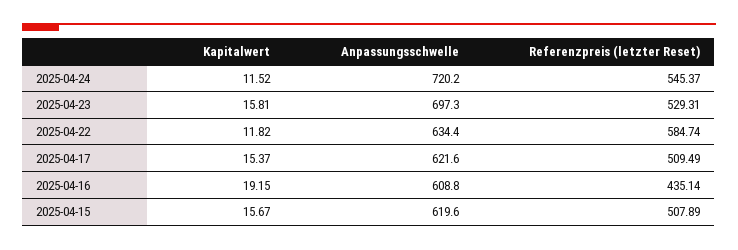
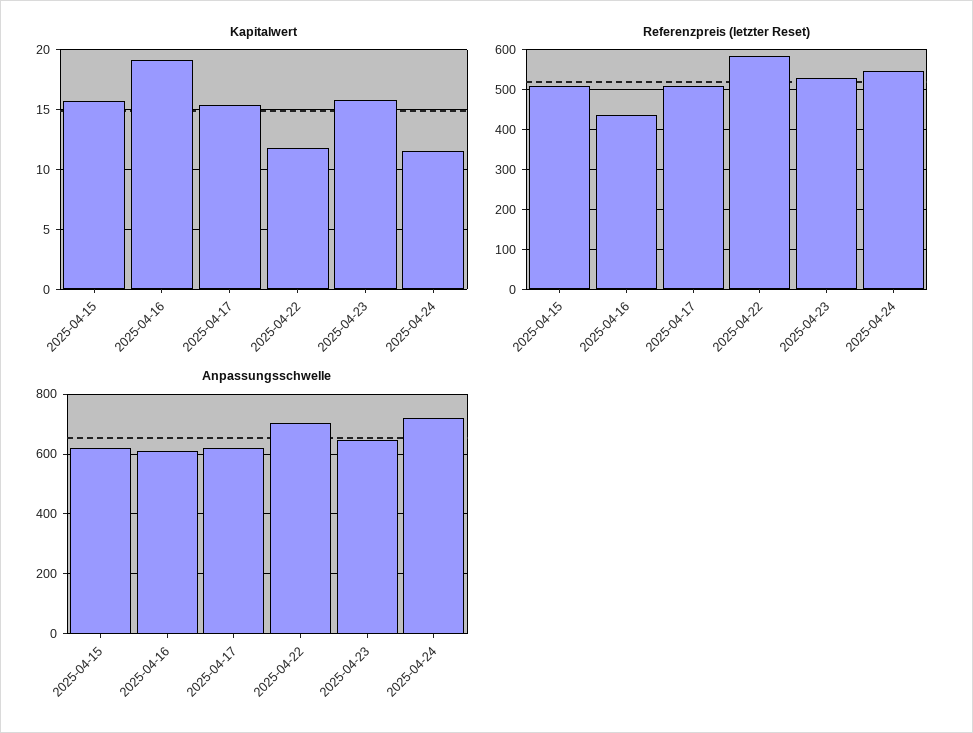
Anpassungsschwelle, 2025-04-23: 697.3 -> 650
Anpassungsschwelle, 2025-04-22: 634.4 -> 700

